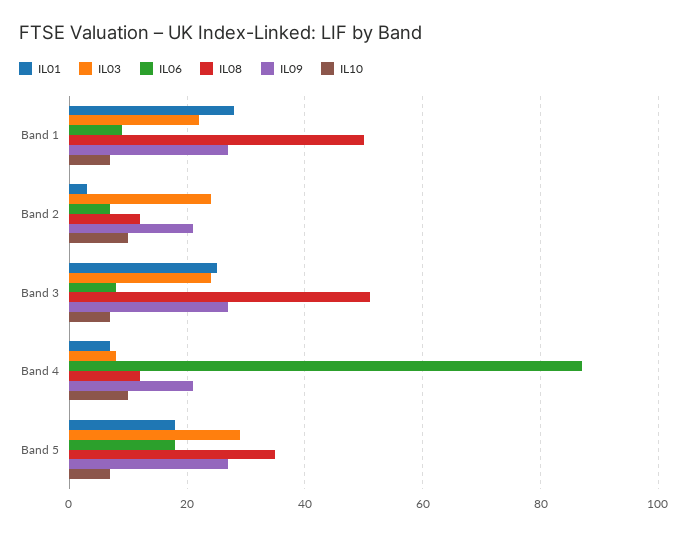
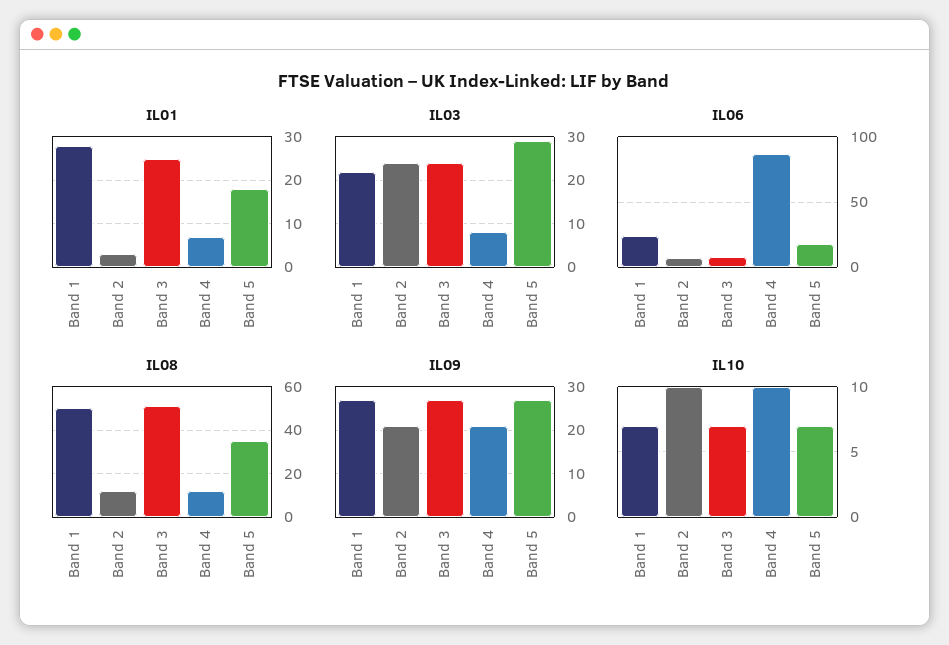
IL06, Band 1: 10 -> 25

